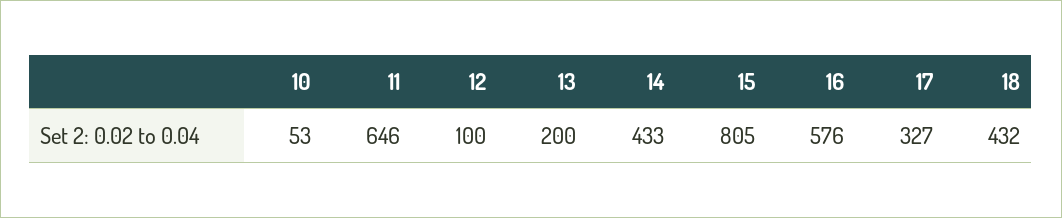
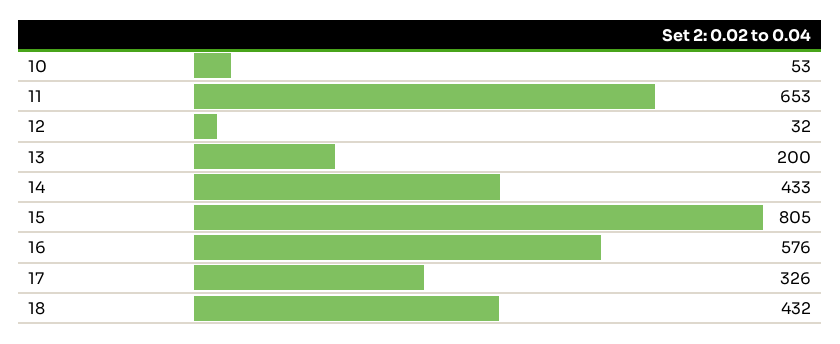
11: 646 -> 653
12: 100 -> 32
17: 327 -> 326

